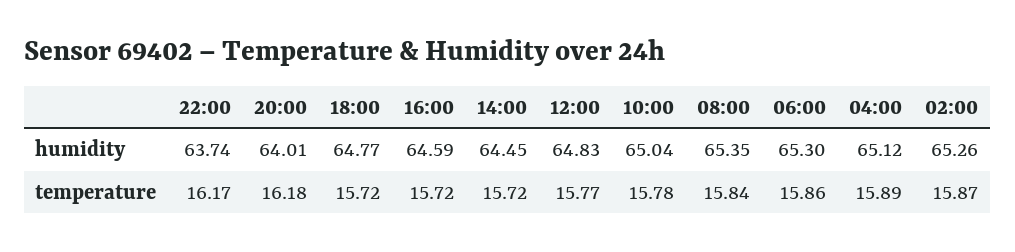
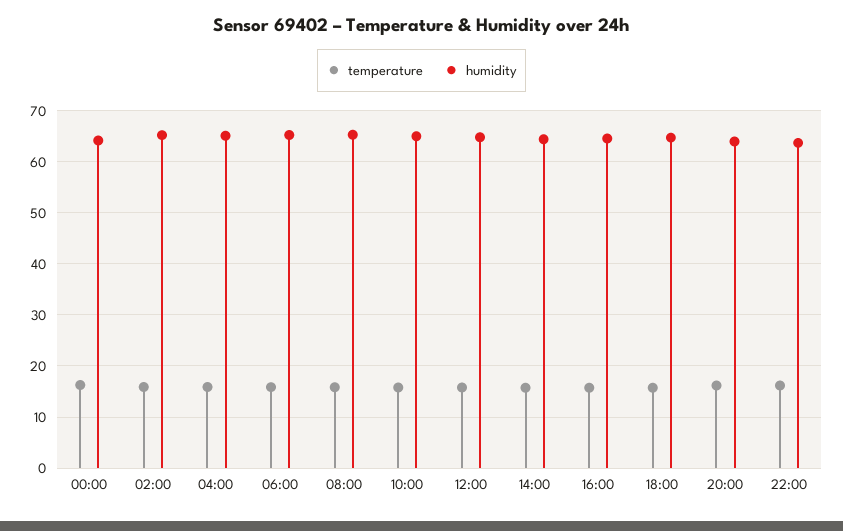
temperature, 00:00: none -> 16
humidity, 00:00: none -> 64

